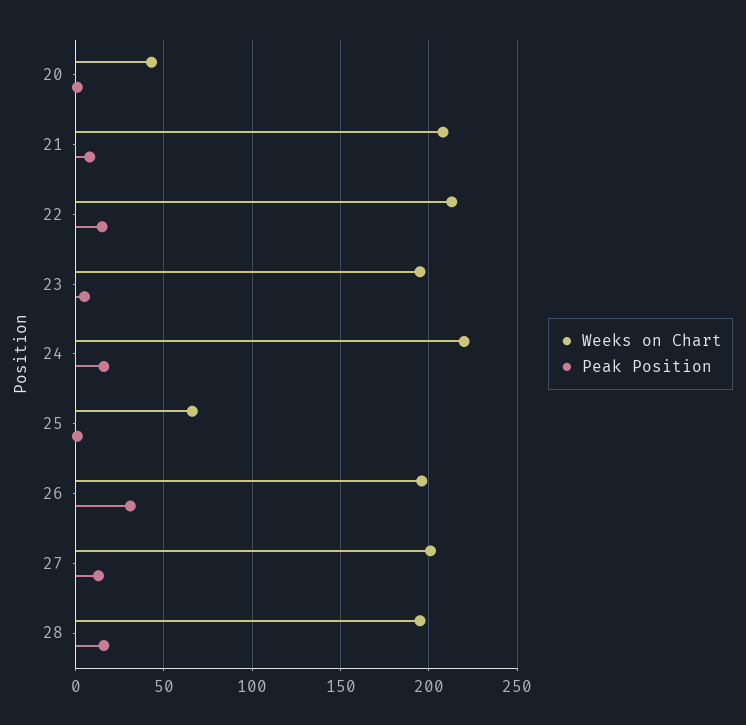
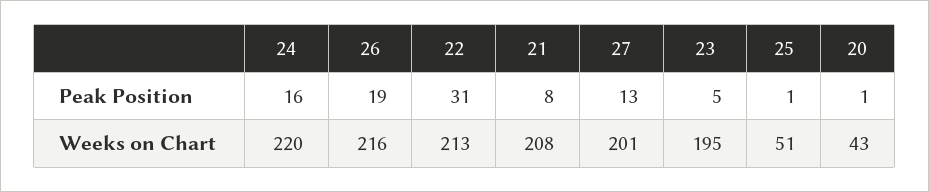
Peak Position, 22: 15 -> 31
Weeks on Chart, 25: 65 -> 51
Weeks on Chart, 26: 195 -> 216
Peak Position, 26: 30 -> 19
Weeks on Chart, 28: 195 -> none
Peak Position, 28: 15 -> none

